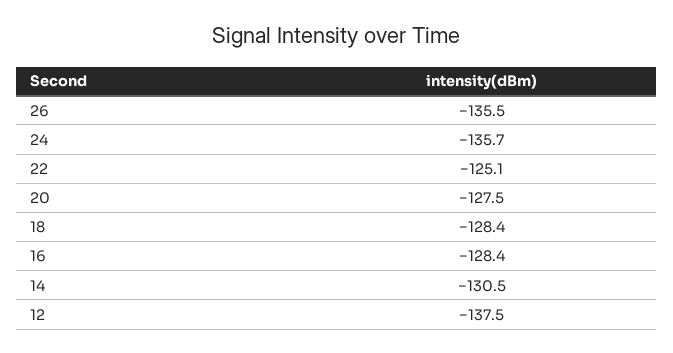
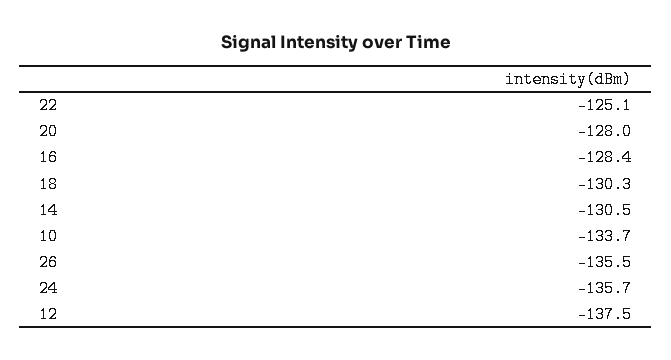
20: -127.5 -> -128
18: -128.4 -> -130.3
10: none -> -133.7

